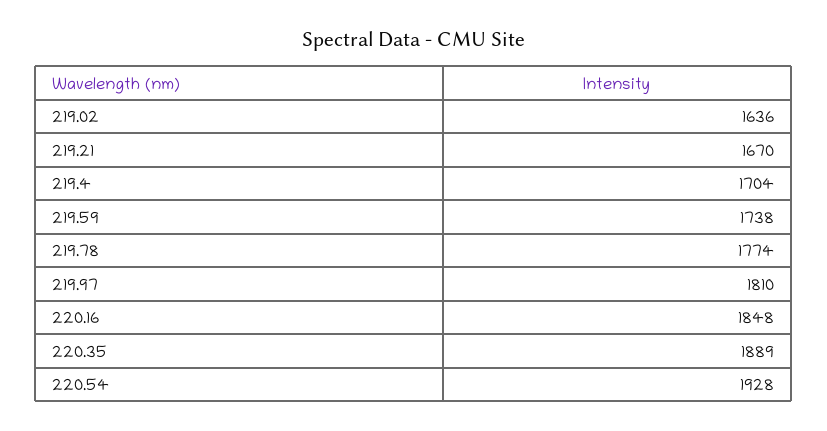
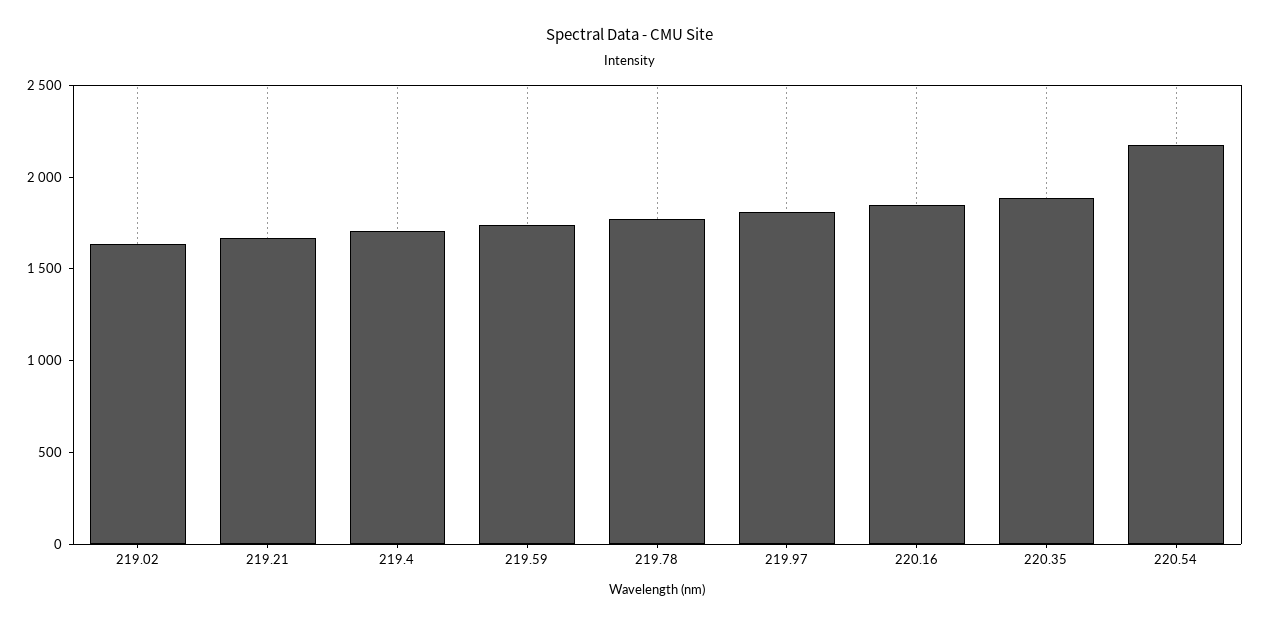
220.54: 1928 -> 2200

